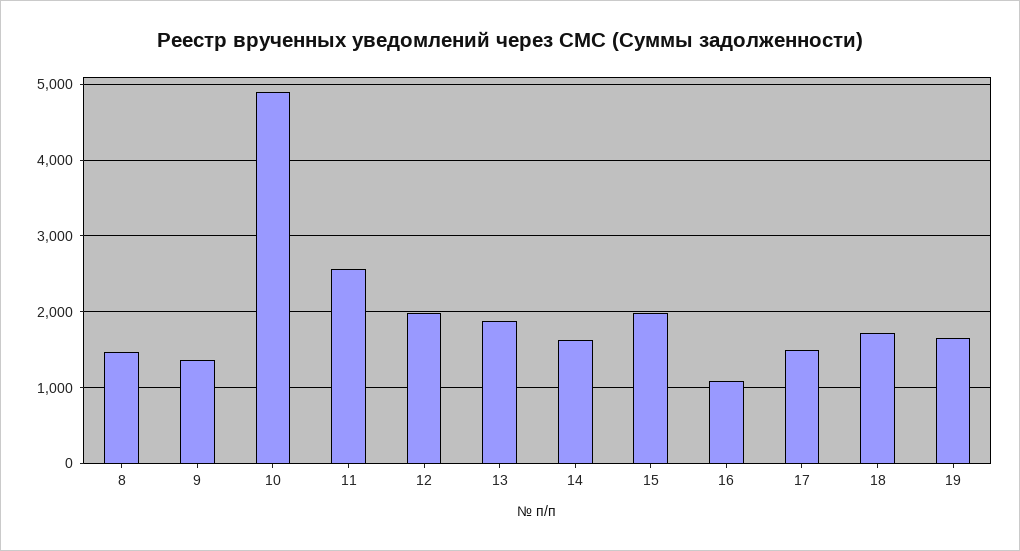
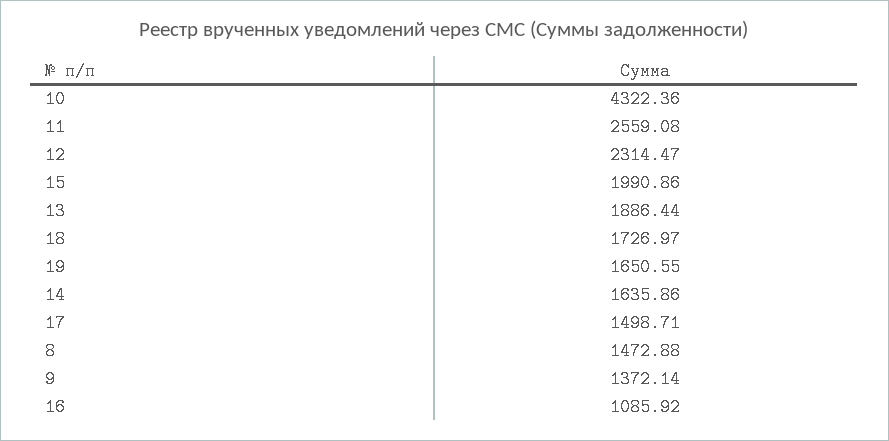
10: 4900 -> 4322.36
12: 2000 -> 2314.47

